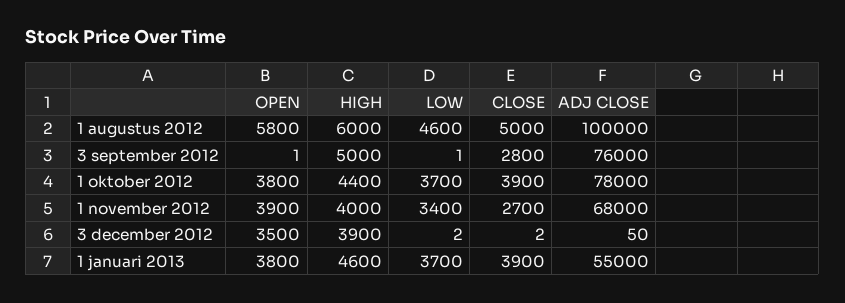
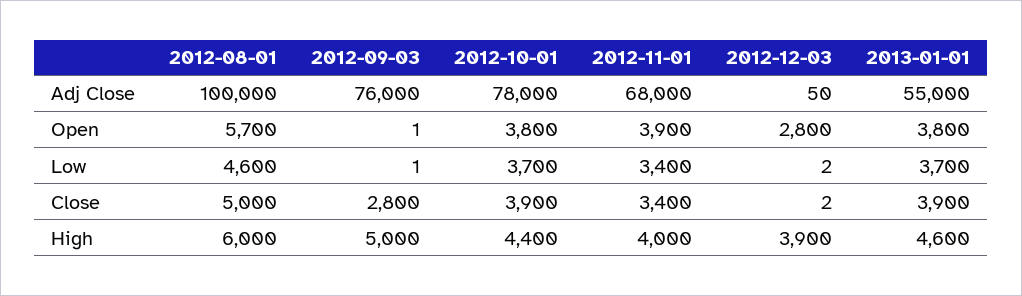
OPEN, 1 augustus 2012: 5800 -> 5700
CLOSE, 1 november 2012: 2700 -> 3400
OPEN, 3 december 2012: 3500 -> 2800

